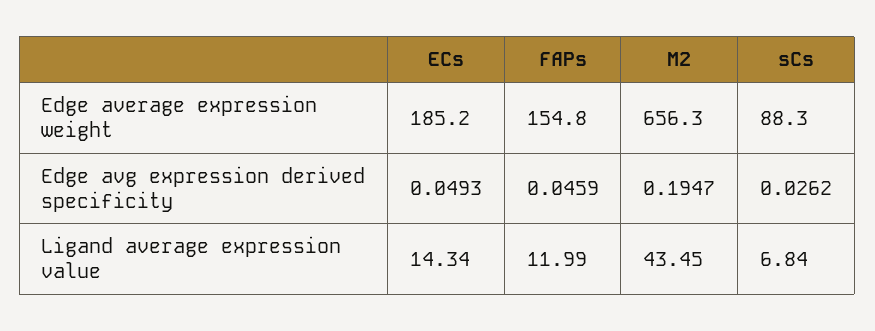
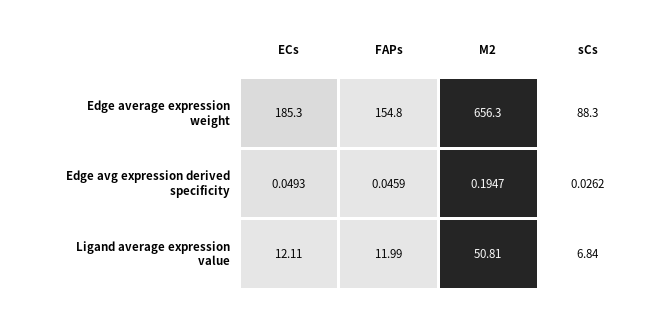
ECs, Edge average expression weight: 185.2 -> 185.3
ECs, Ligand average expression value: 14.34 -> 12.11
M2, Ligand average expression value: 43.45 -> 50.81

